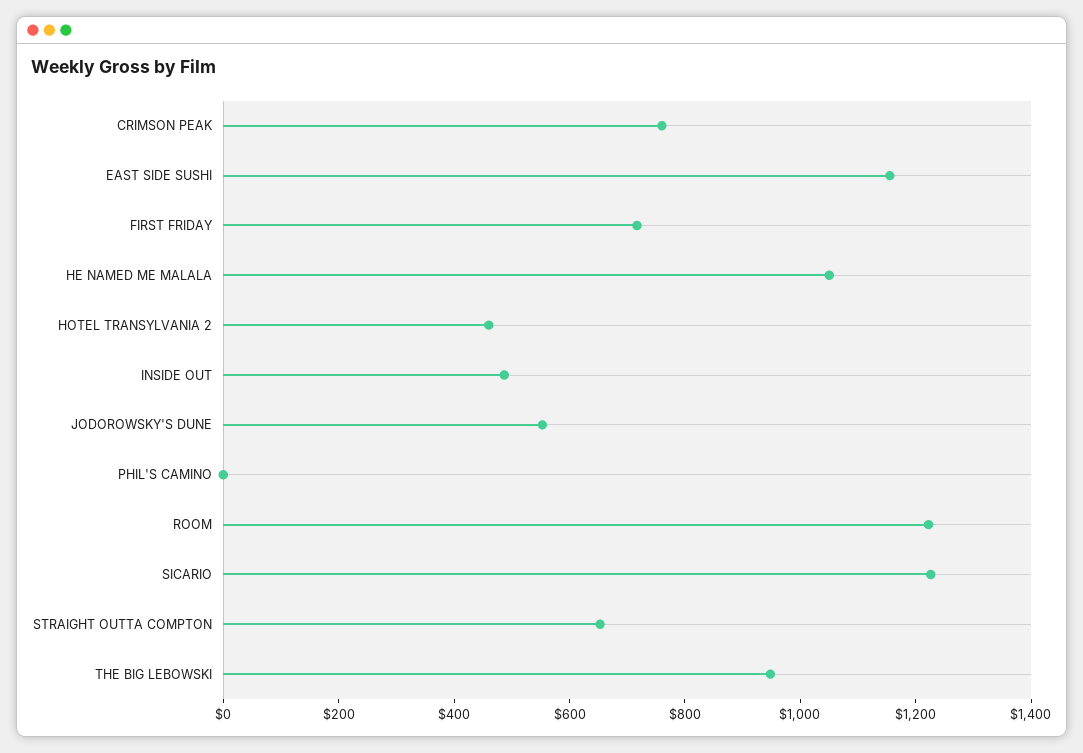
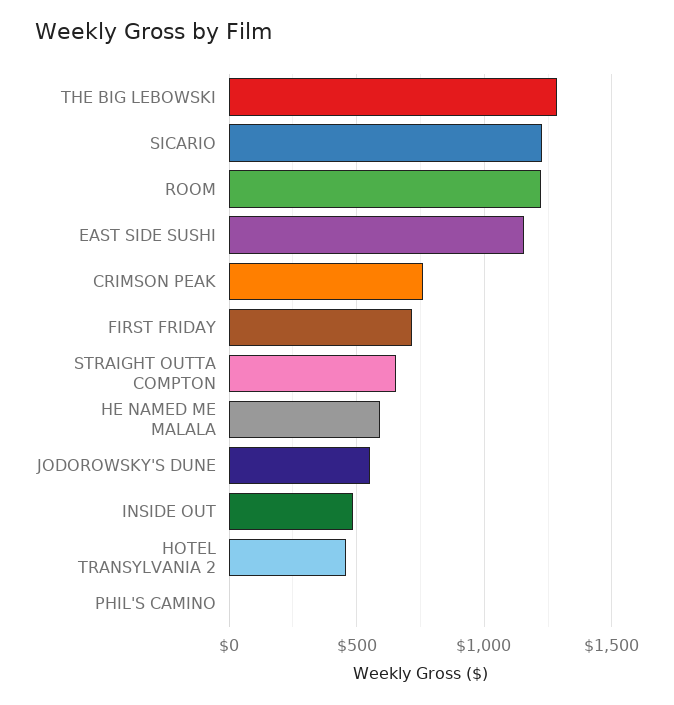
HE NAMED ME MALALA: 1050 -> 600
THE BIG LEBOWSKI: 950 -> 1300

